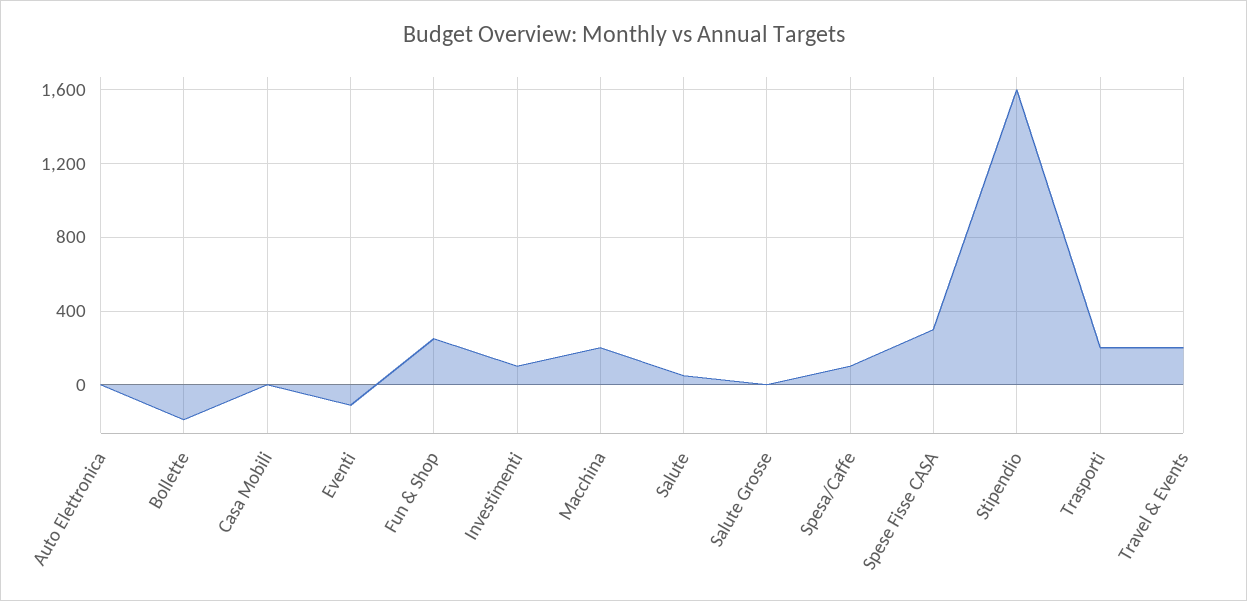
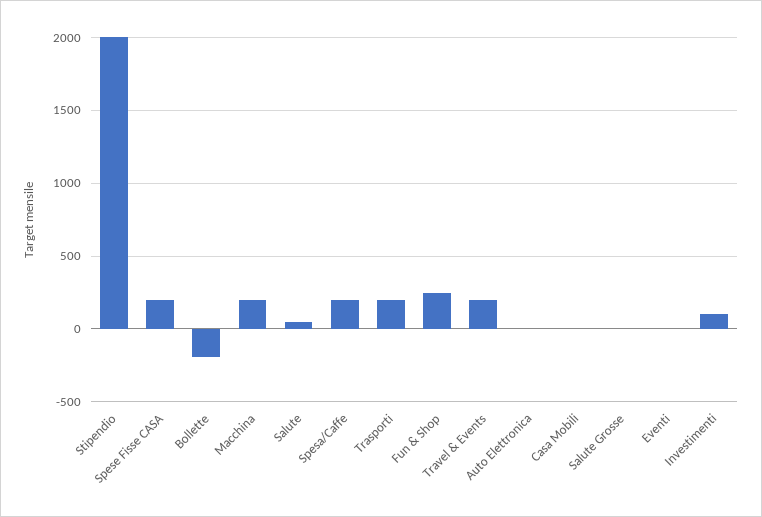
Eventi: -100 -> 0
Spesa/Caffe: 100 -> 200
Spese Fisse CASA: 300 -> 200
Stipendio: 1600 -> 2000

